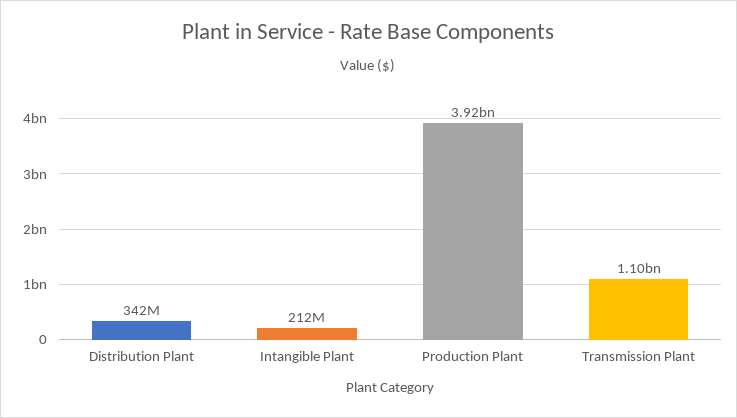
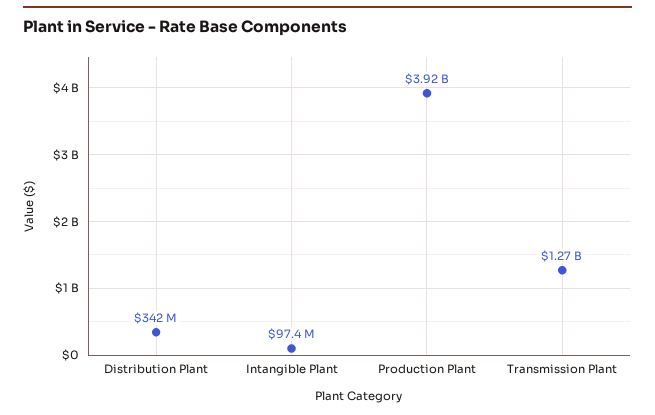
Intangible Plant: 212000000 -> 97400000
Transmission Plant: 1100000000 -> 1270000000

